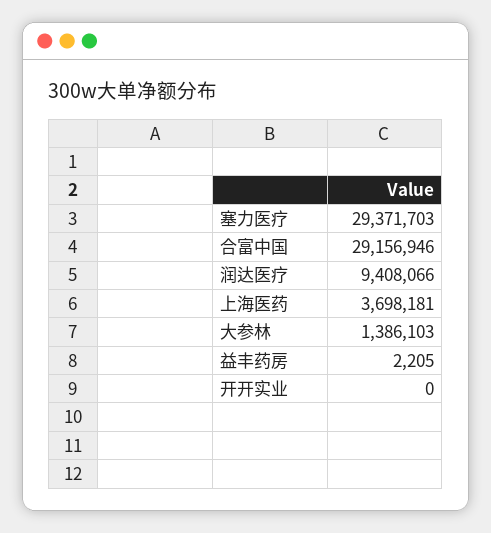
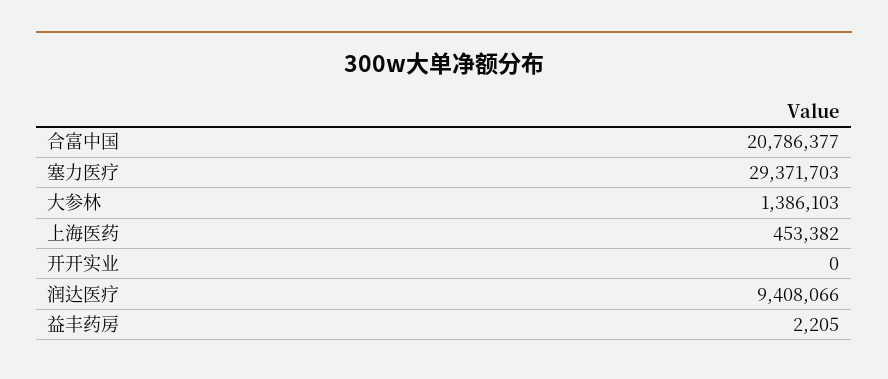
合富中国: 29156946 -> 20786377
上海医药: 3698181 -> 453382

